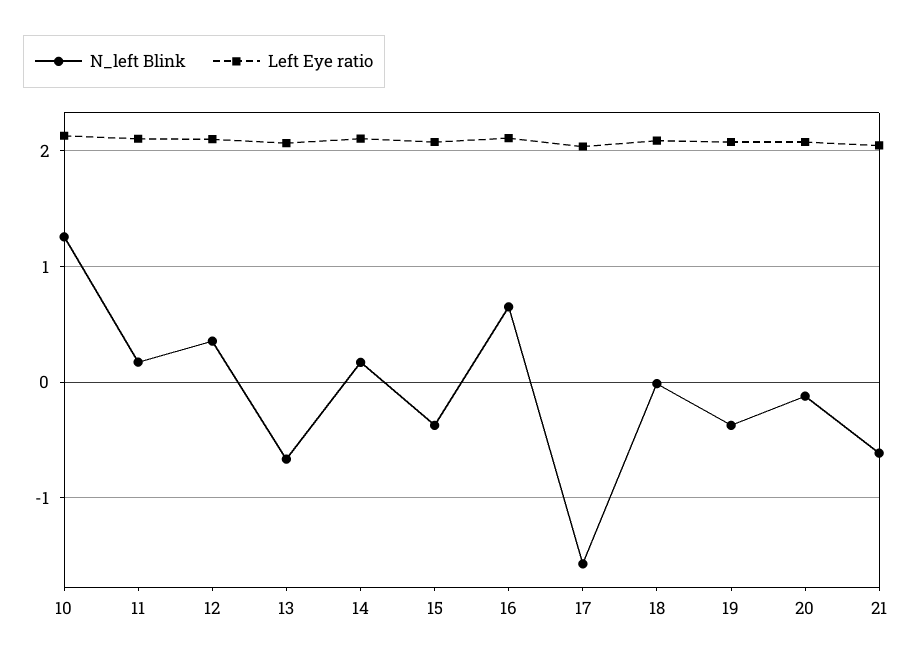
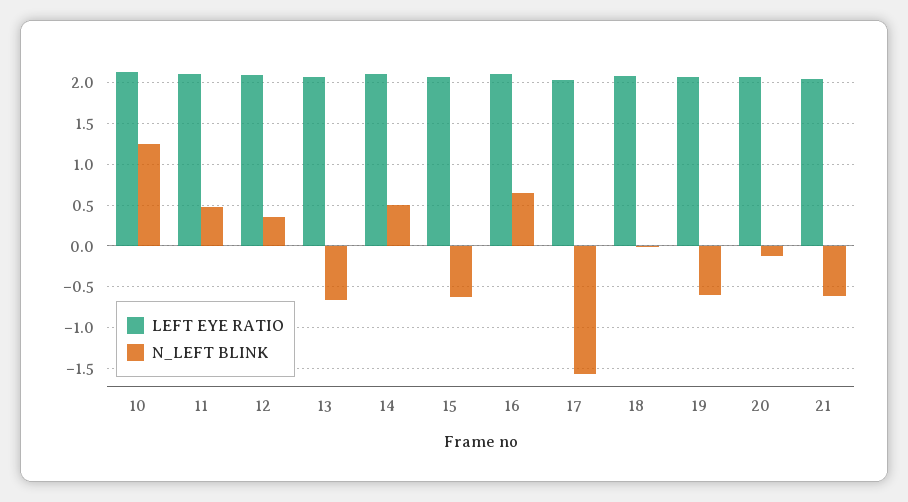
N_left Blink, 11: 0.2 -> 0.5
N_left Blink, 14: 0.2 -> 0.5
N_left Blink, 15: -0.4 -> -0.6
N_left Blink, 19: -0.4 -> -0.6

